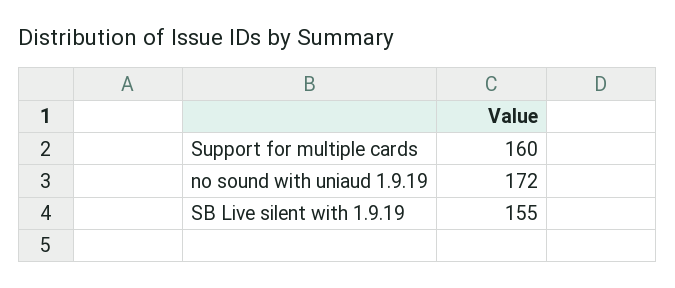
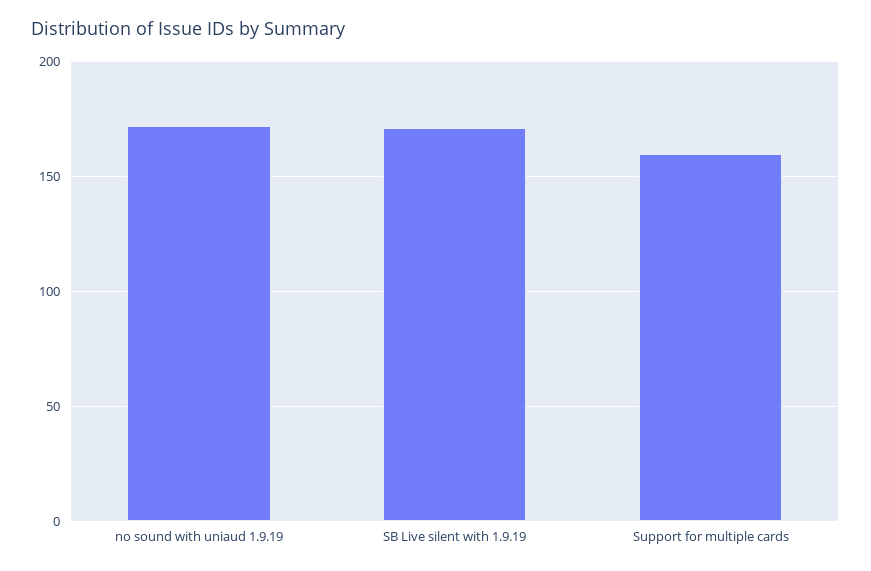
SB Live silent with 1.9.19: 155 -> 170

